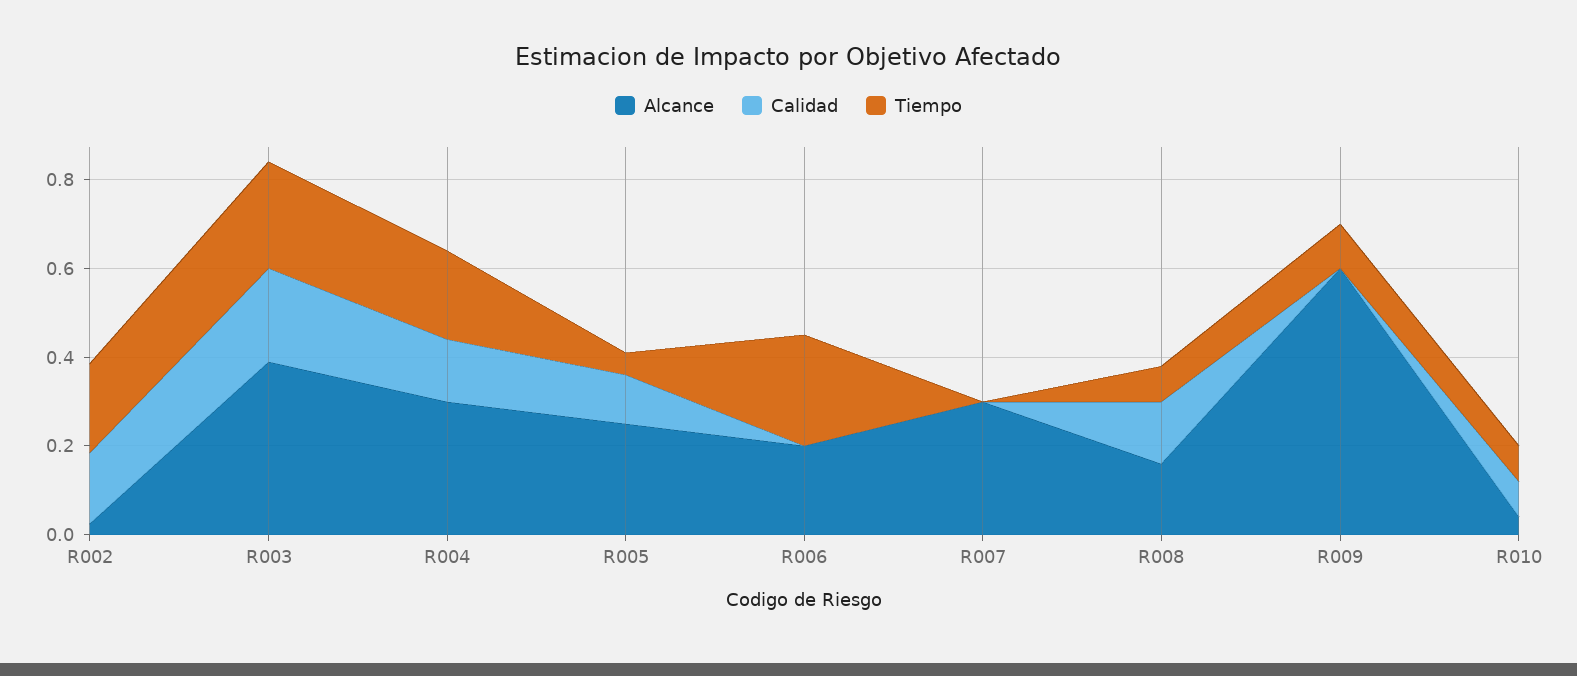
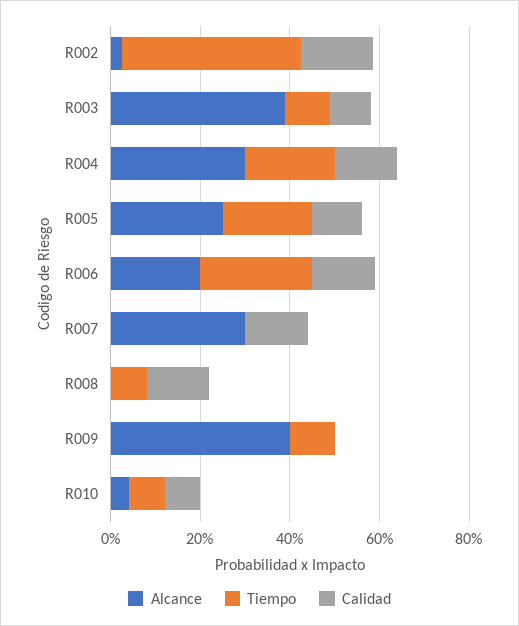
Tiempo, R002: 0.2 -> 0.4
Calidad, R003: 0.2 -> 0.1
Tiempo, R003: 0.25 -> 0.1
Tiempo, R005: 0.05 -> 0.2
Calidad, R006: 0 -> 0.15
Calidad, R007: 0 -> 0.15
Alcance, R008: 0.15 -> 0
Alcance, R009: 0.6 -> 0.4

